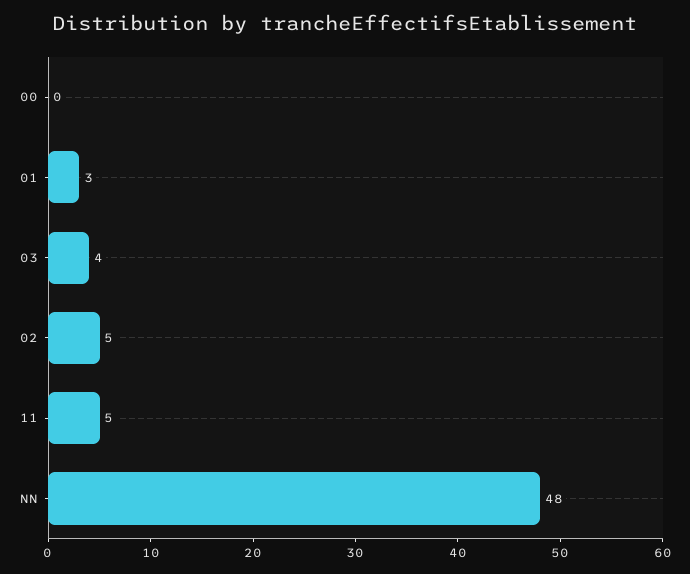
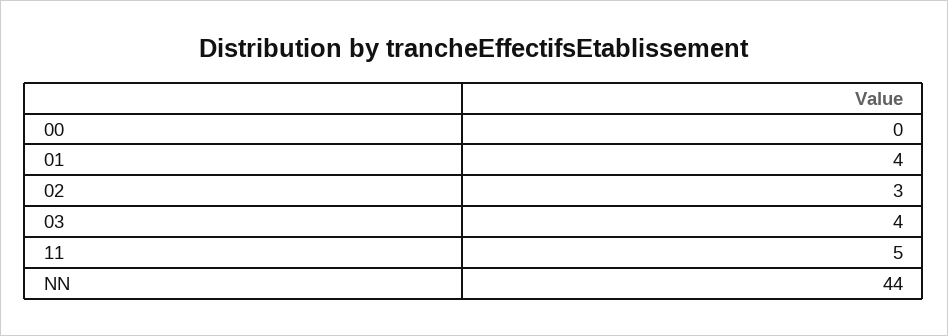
01: 3 -> 4
02: 5 -> 3
NN: 48 -> 44

